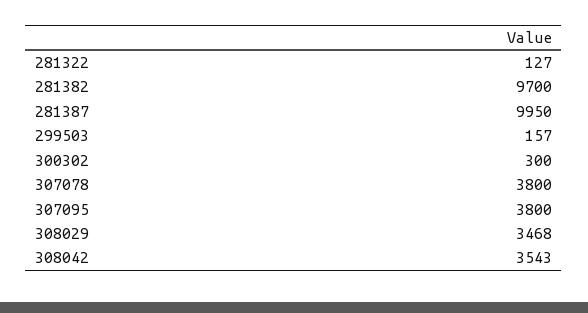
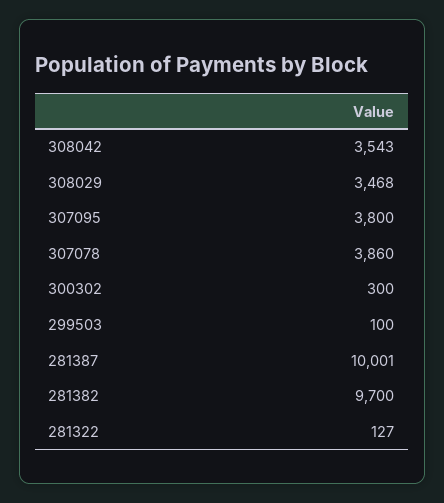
281387: 9950 -> 10001
299503: 157 -> 100
307078: 3800 -> 3860

